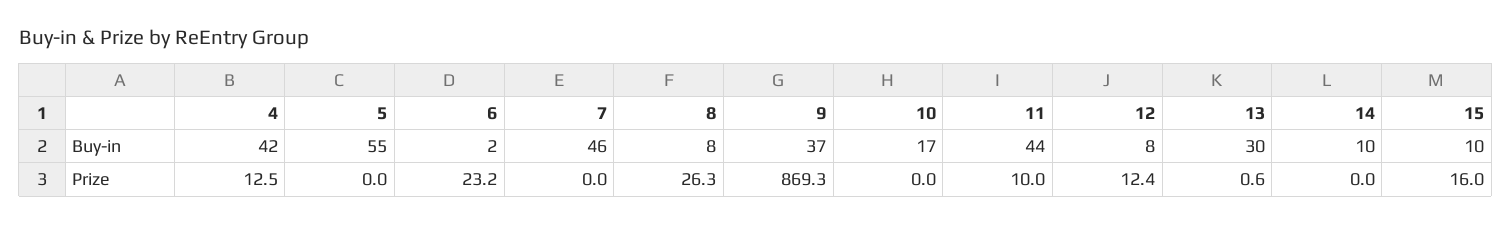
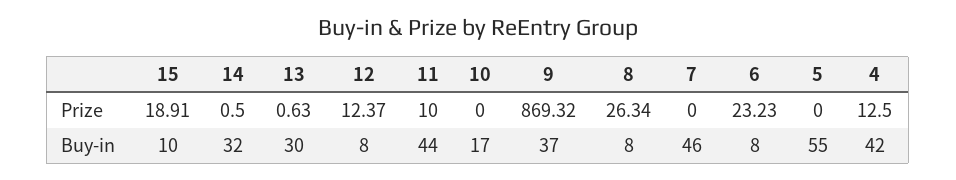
6, Buy-in: 2 -> 8
14, Buy-in: 10 -> 32
14, Prize: 0 -> 0.5
15, Prize: 16 -> 18.91

